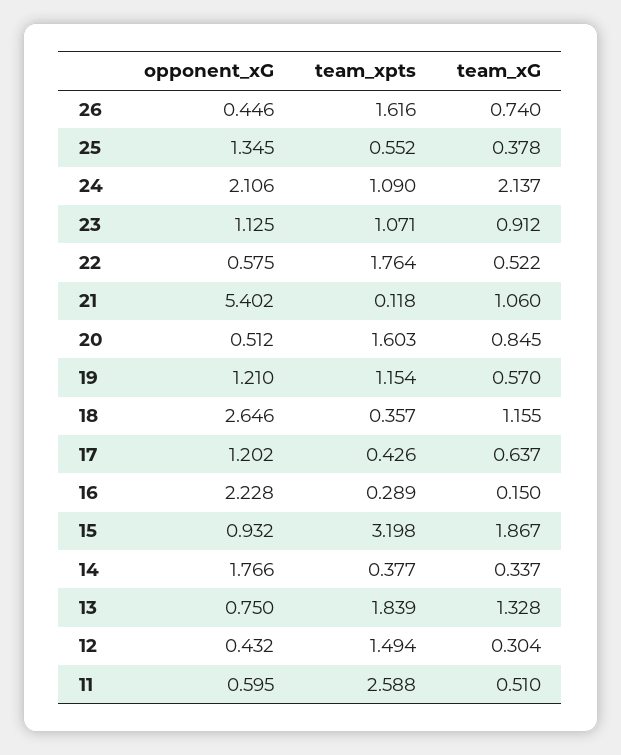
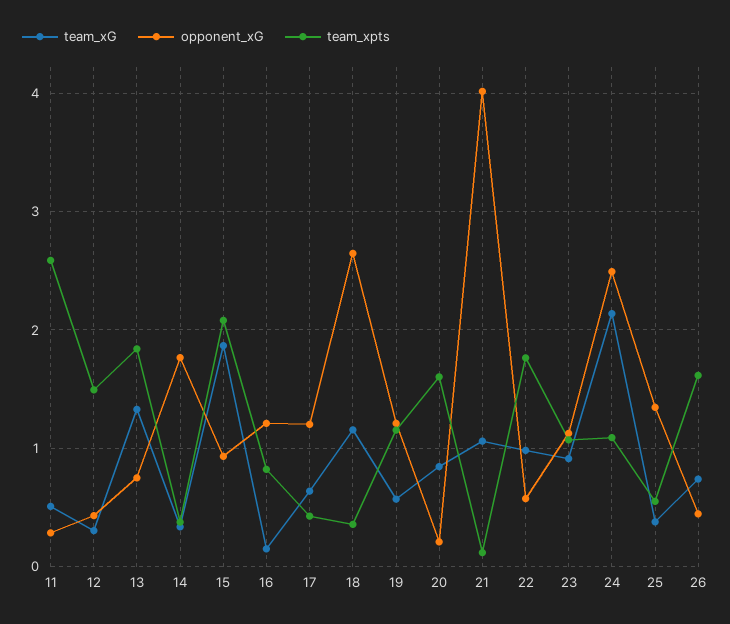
opponent_xG, 24: 2.106 -> 2.5
team_xG, 22: 0.522 -> 1
opponent_xG, 21: 5.402 -> 4
opponent_xG, 20: 0.512 -> 0.2
opponent_xG, 16: 2.228 -> 1.2
team_xpts, 16: 0.289 -> 0.8
team_xpts, 15: 3.198 -> 2.1
opponent_xG, 11: 0.595 -> 0.3

